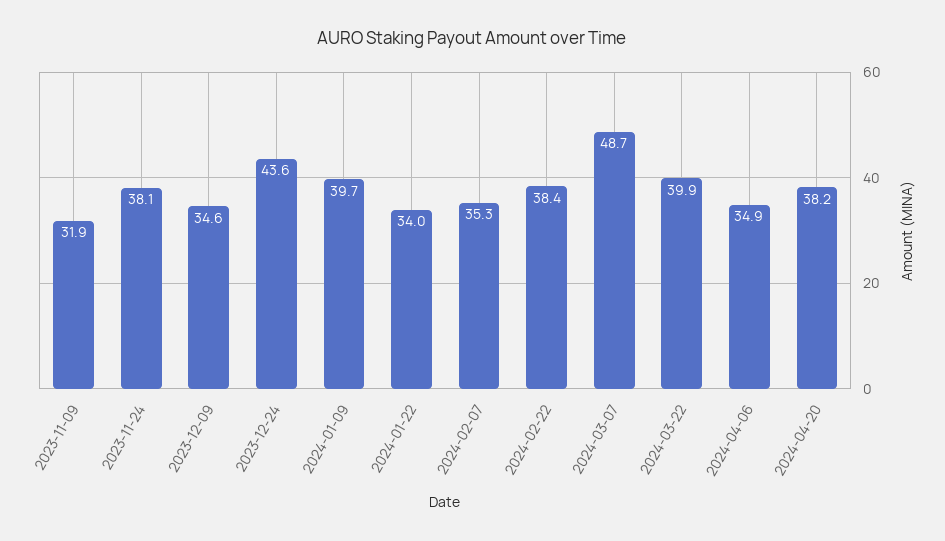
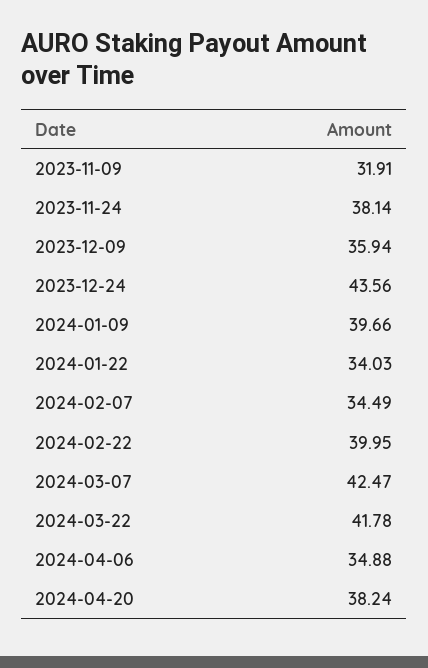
2023-12-09: 34.6 -> 35.94
2024-02-07: 35.3 -> 34.49
2024-02-22: 38.4 -> 39.95
2024-03-07: 48.7 -> 42.47
2024-03-22: 39.9 -> 41.78

